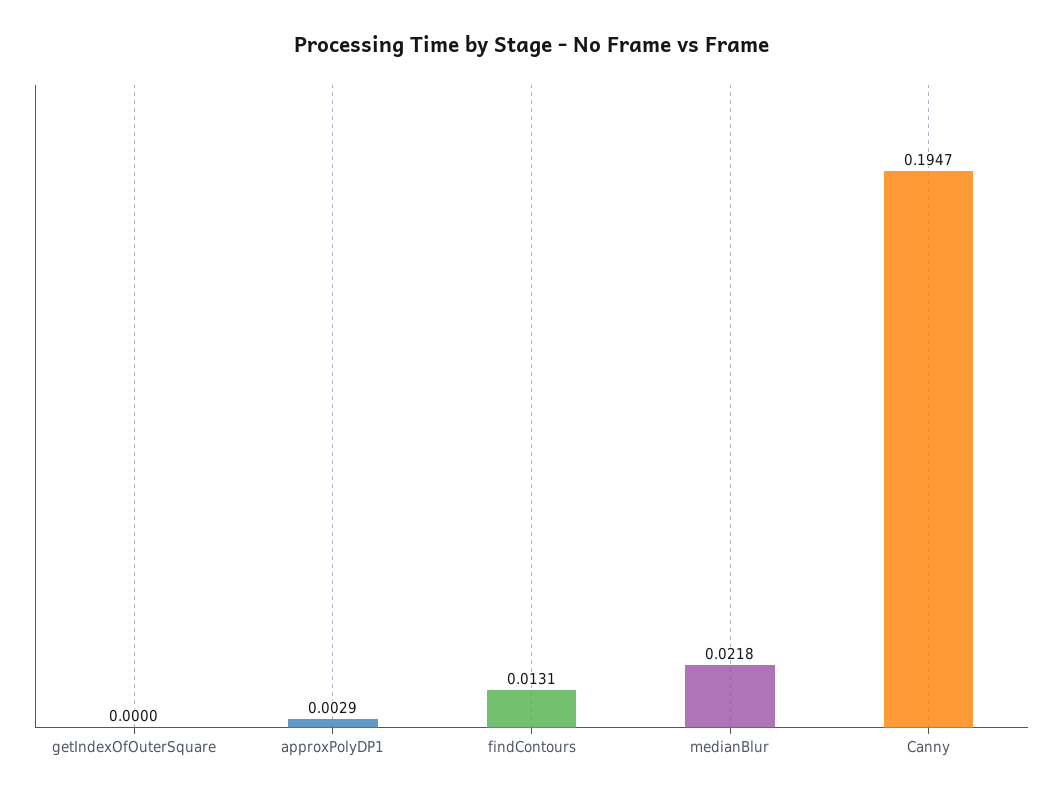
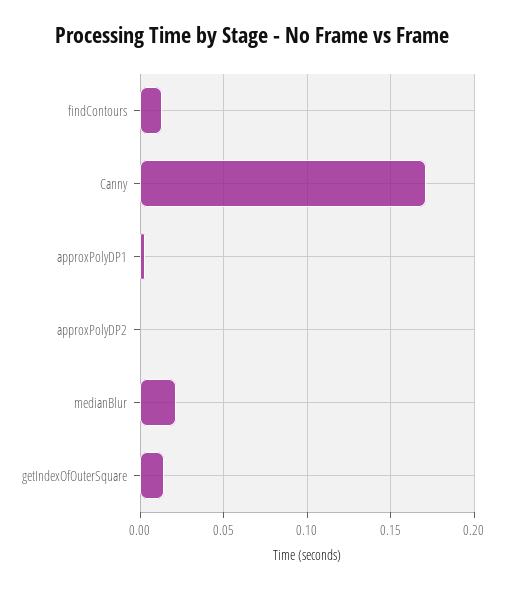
getIndexOfOuterSquare: 0 -> 0.015
Canny: 0.1947 -> 0.17
approxPolyDP2: none -> 0

